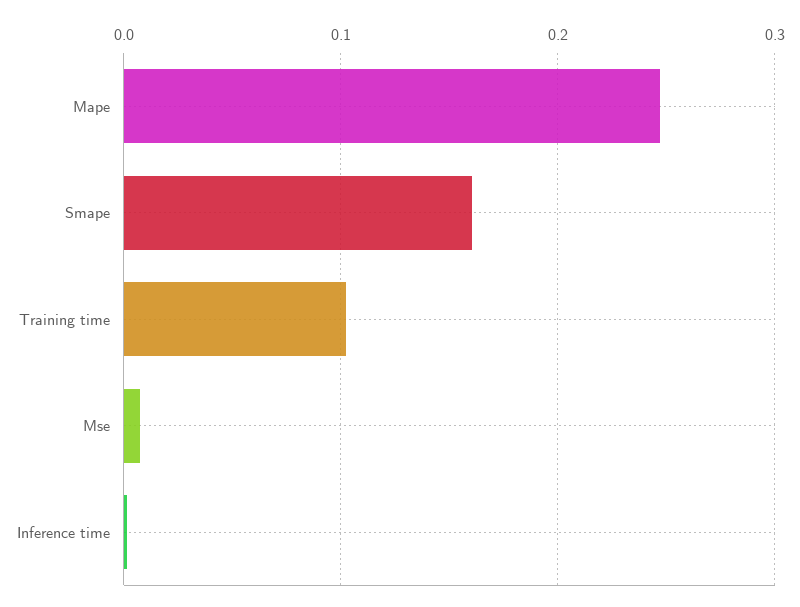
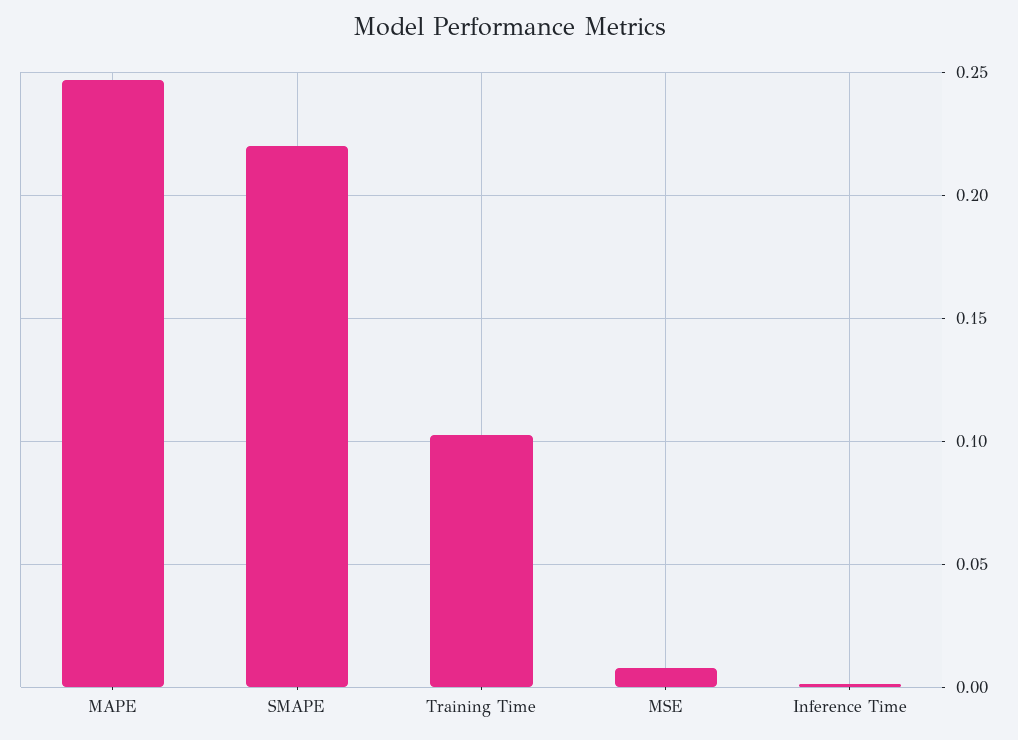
Smape: 0.16 -> 0.22

